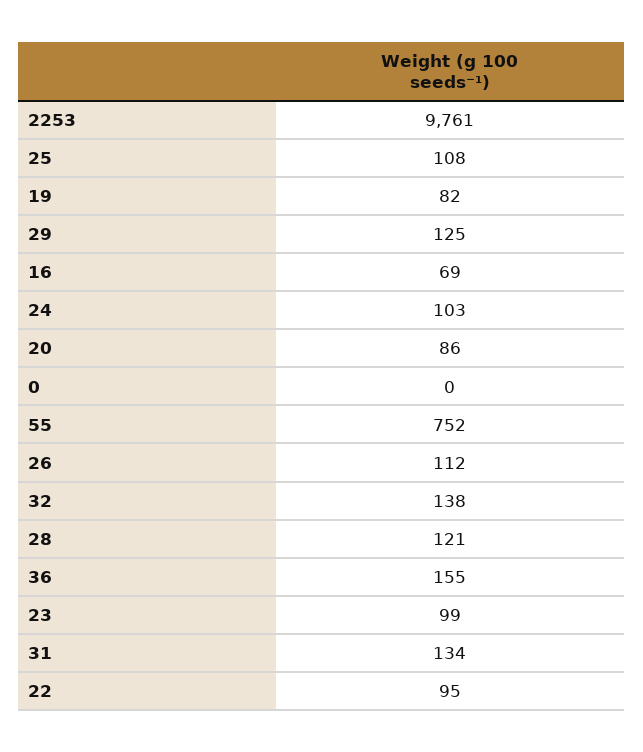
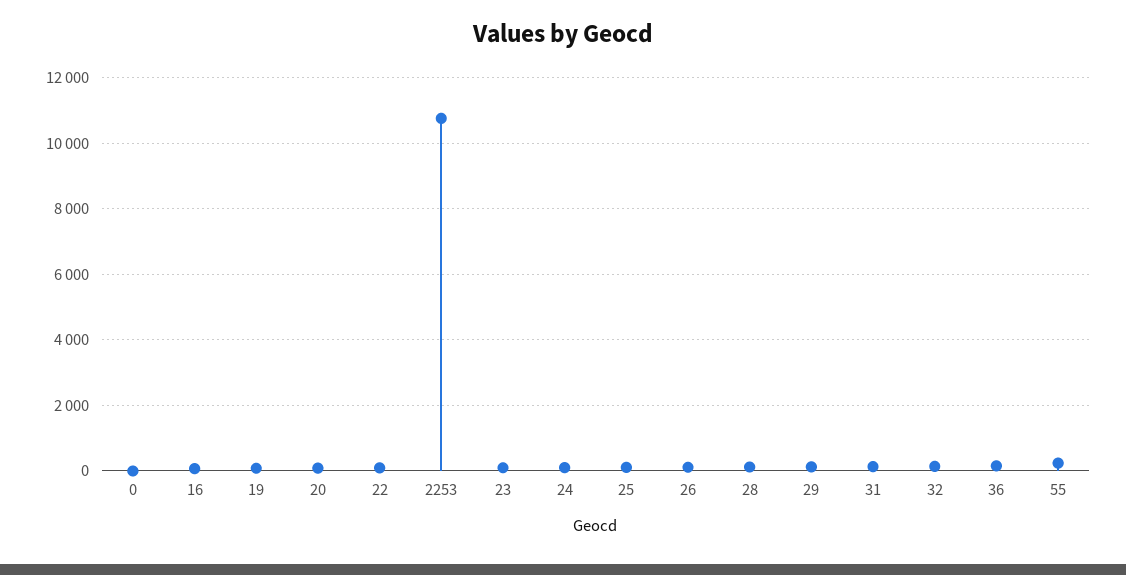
2253: 9761 -> 10800
55: 752 -> 200

